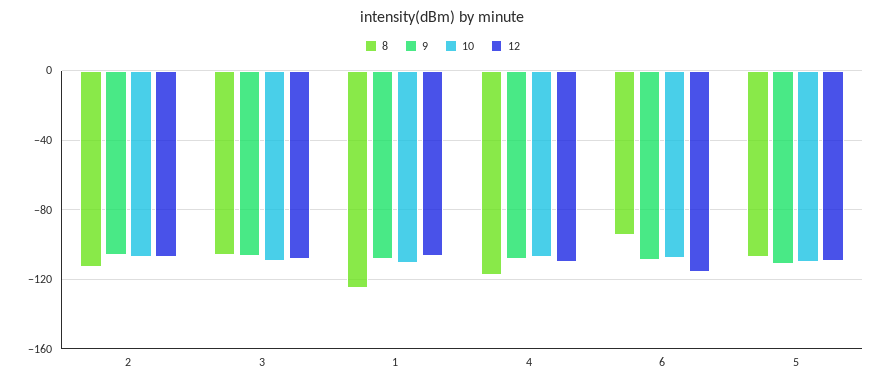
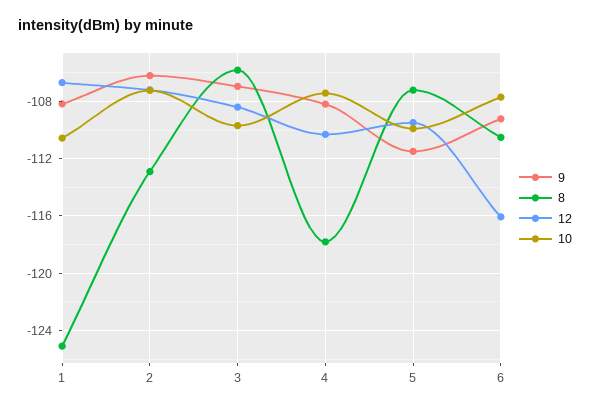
8, 6: -95 -> -110.5

